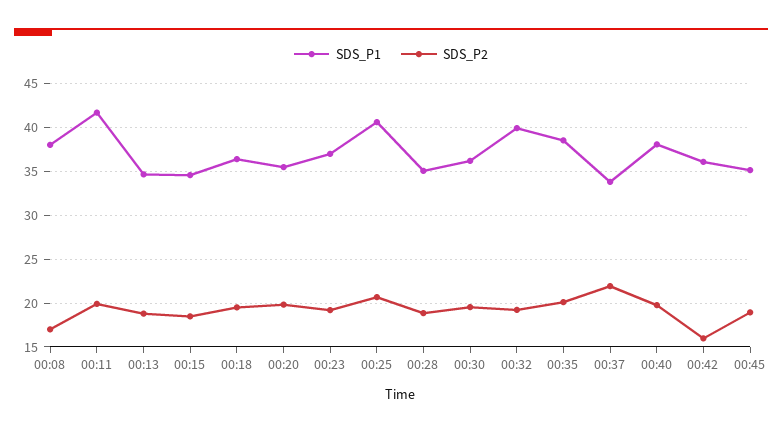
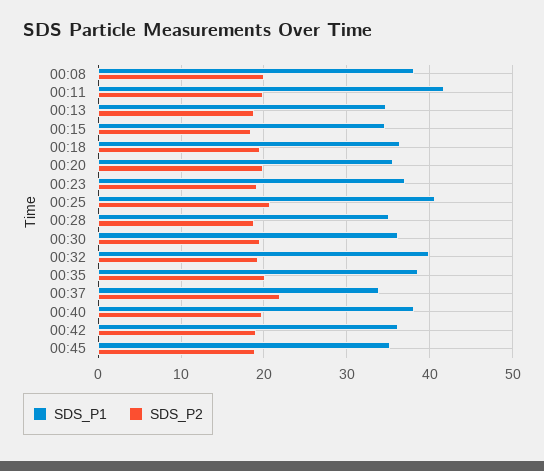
SDS_P2, 00:08: 17 -> 20
SDS_P2, 00:42: 16 -> 19

